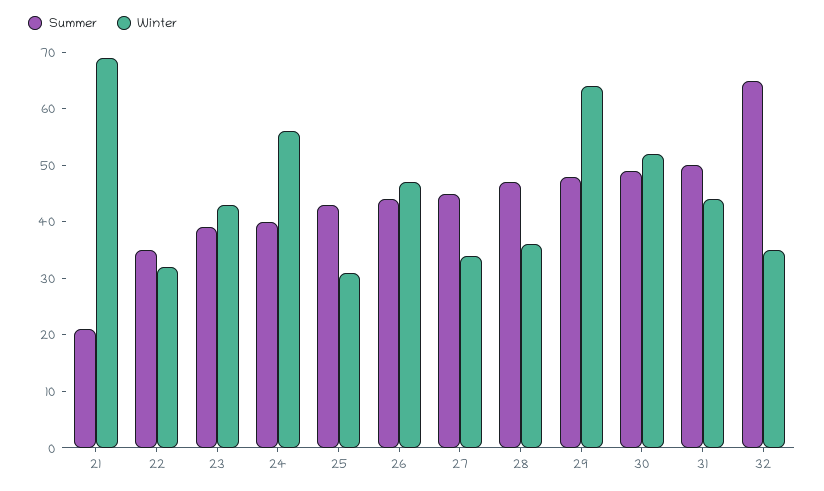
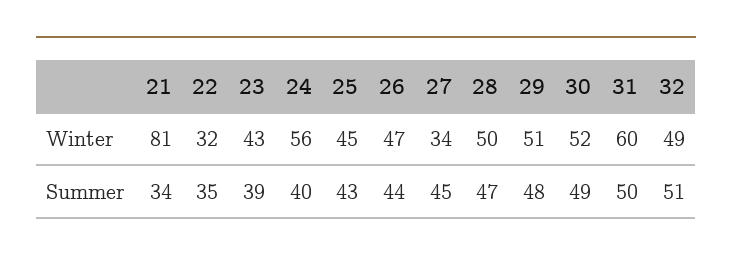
Summer, 21: 20 -> 34
Winter, 21: 70 -> 81
Winter, 25: 30 -> 45
Winter, 28: 35 -> 50
Winter, 29: 65 -> 51
Winter, 31: 45 -> 60
Summer, 32: 65 -> 51
Winter, 32: 35 -> 49

